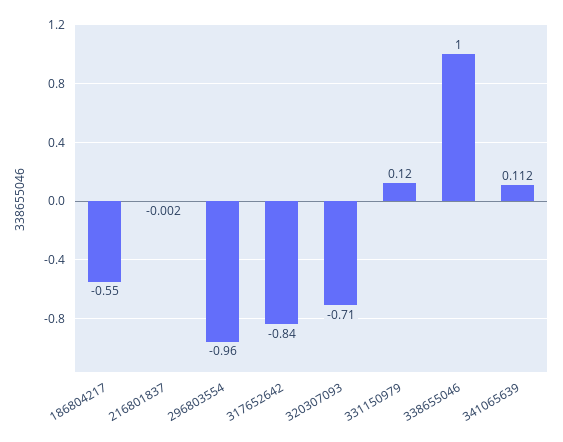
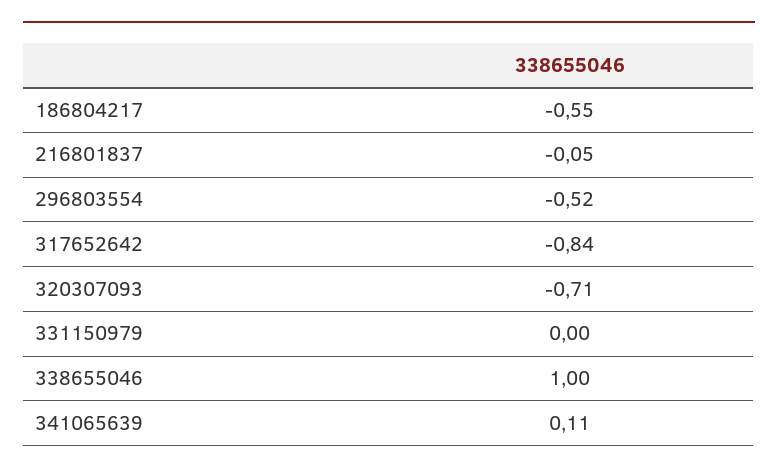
216801837: -0.002 -> -0.05
296803554: -0.96 -> -0.52
331150979: 0.12 -> 0
341065639: 0.112 -> 0.11

